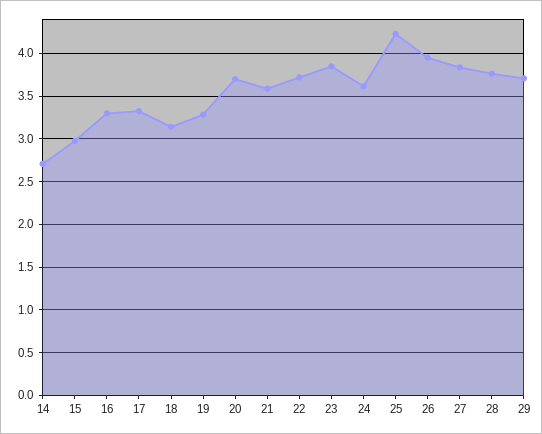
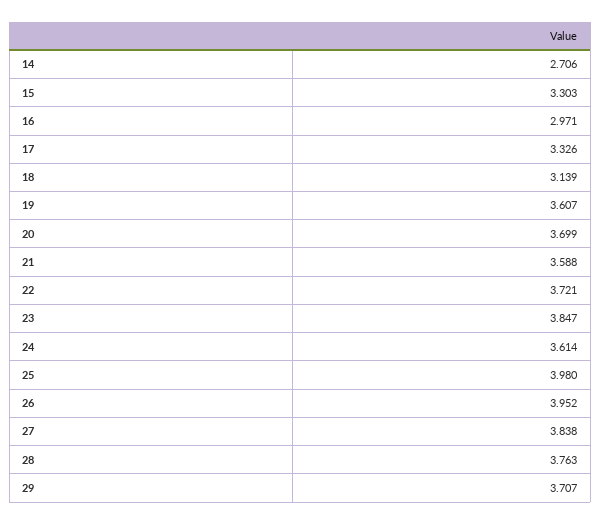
15: 3 -> 3.303
16: 3.3 -> 2.971
19: 3.3 -> 3.607
25: 4.2 -> 3.98

